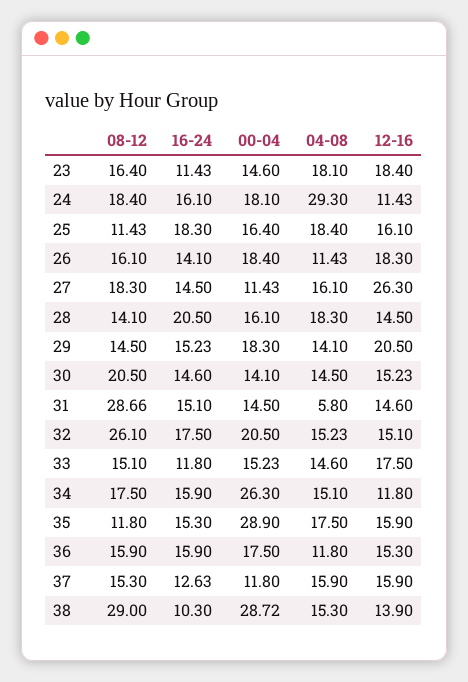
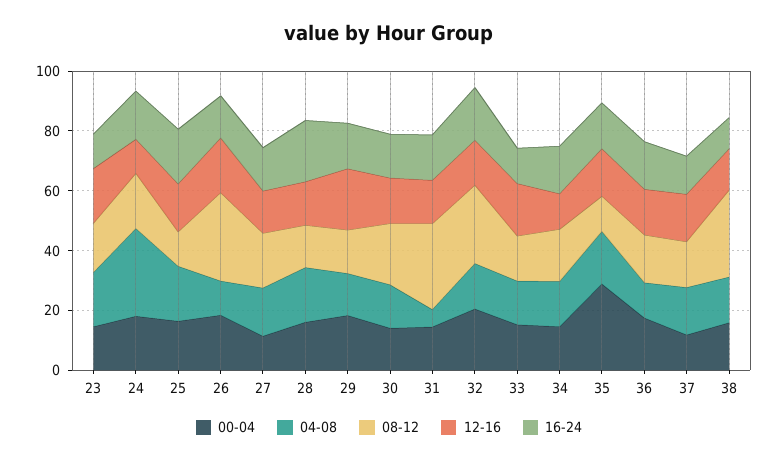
08-12, 26: 16.1 -> 30
12-16, 27: 26.3 -> 15
00-04, 34: 26.3 -> 15
00-04, 38: 28.72 -> 15

